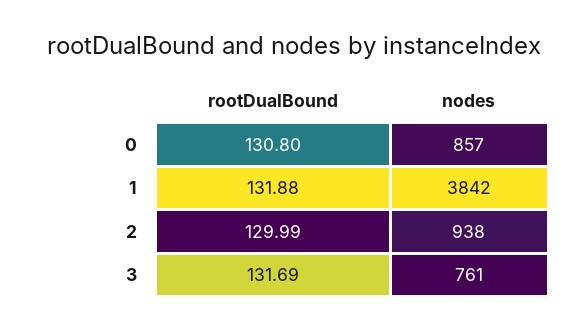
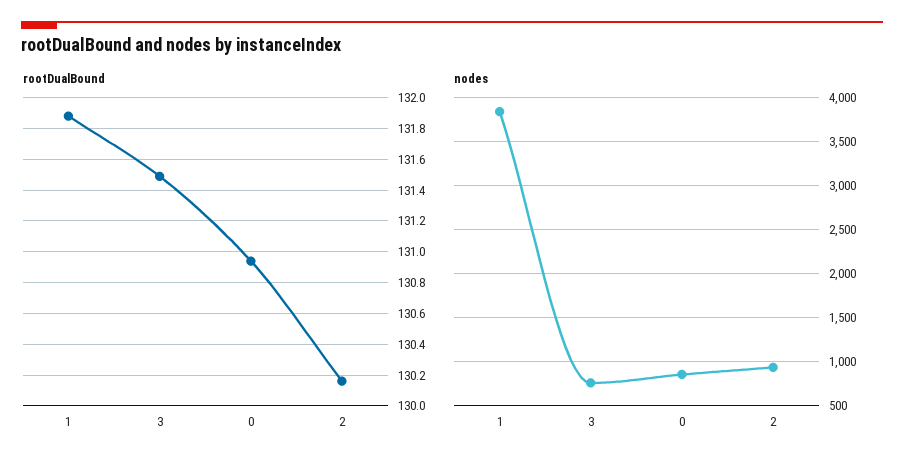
rootDualBound, 0: 130.8 -> 130.95
rootDualBound, 2: 129.99 -> 130.15
rootDualBound, 3: 131.69 -> 131.5

